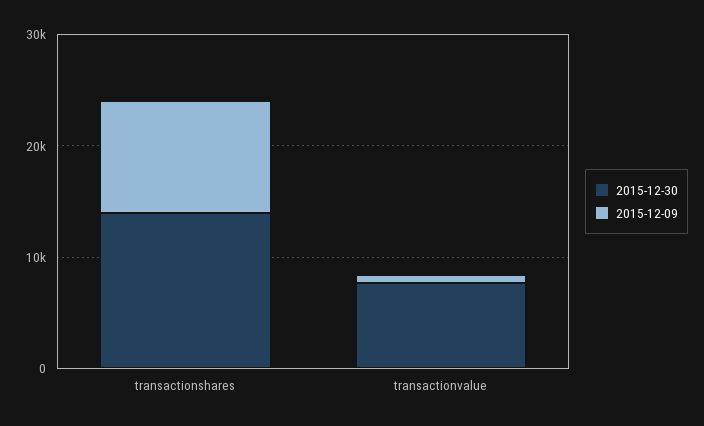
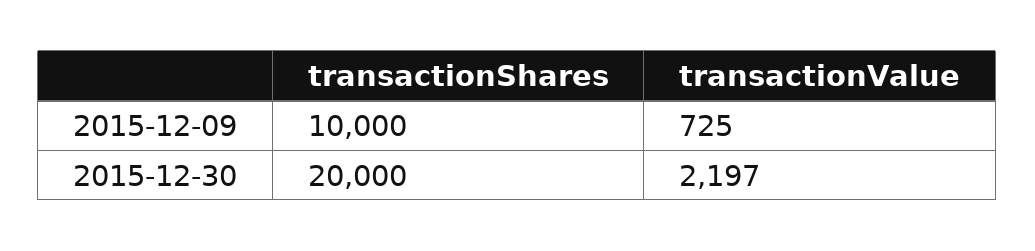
2015-12-30, transactionshares: 14000 -> 20000
2015-12-30, transactionvalue: 8000 -> 2197

